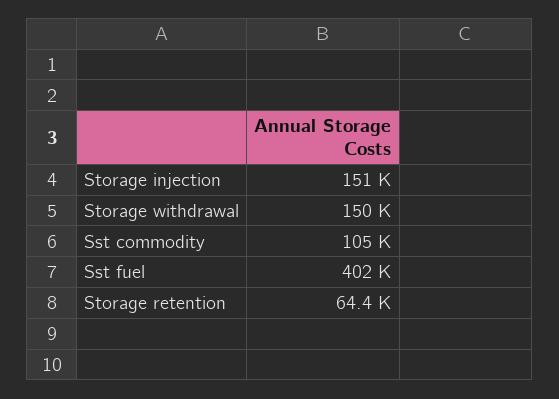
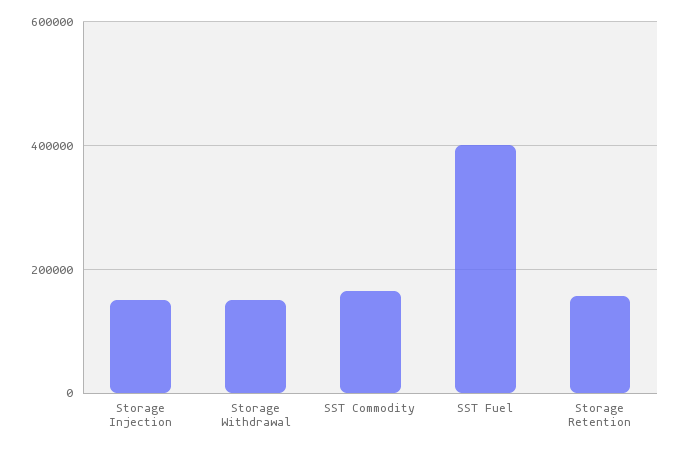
Sst commodity: 105000 -> 160000
Storage retention: 64400 -> 160000

